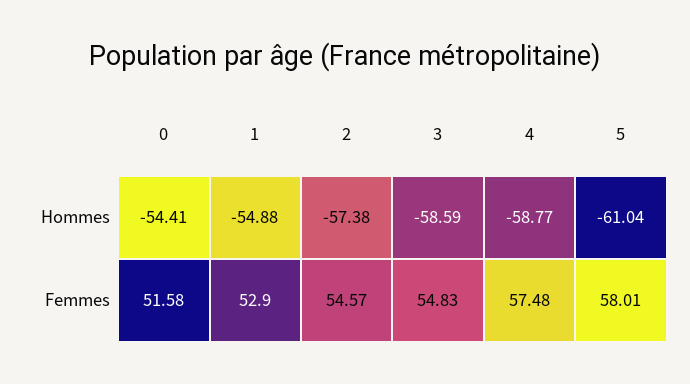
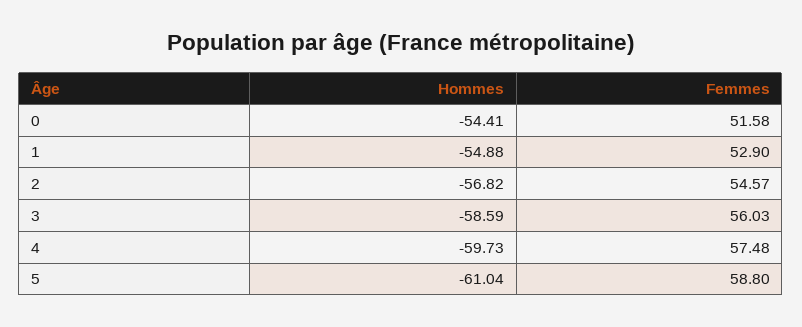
2, Hommes: -57.38 -> -56.82
4, Hommes: -58.77 -> -59.73
3, Femmes: 54.83 -> 56.03
5, Femmes: 58.01 -> 58.8

